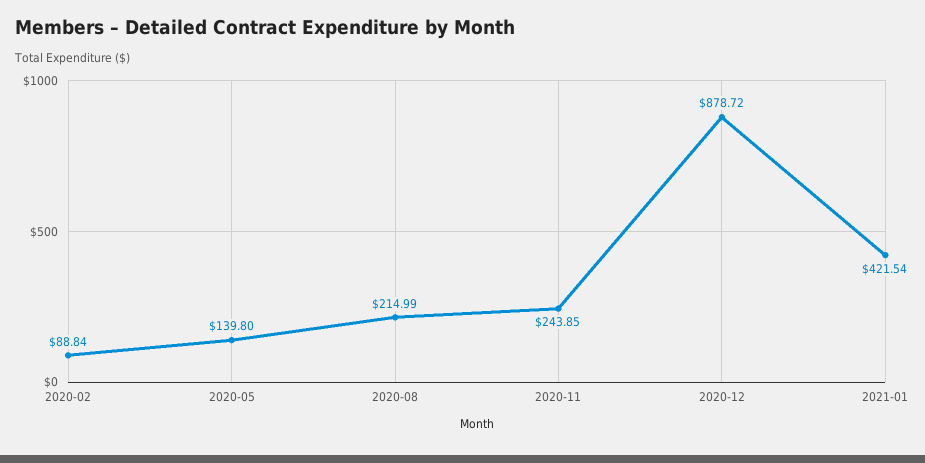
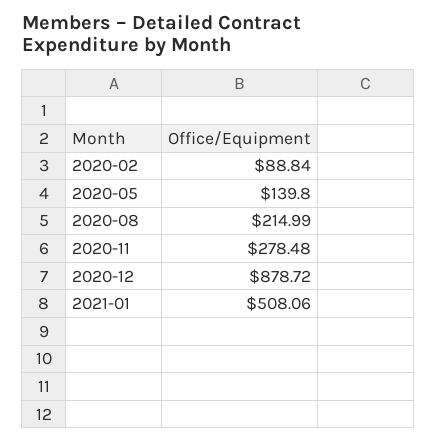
2020-11: 243.85 -> 278.48
2021-01: 421.54 -> 508.06

